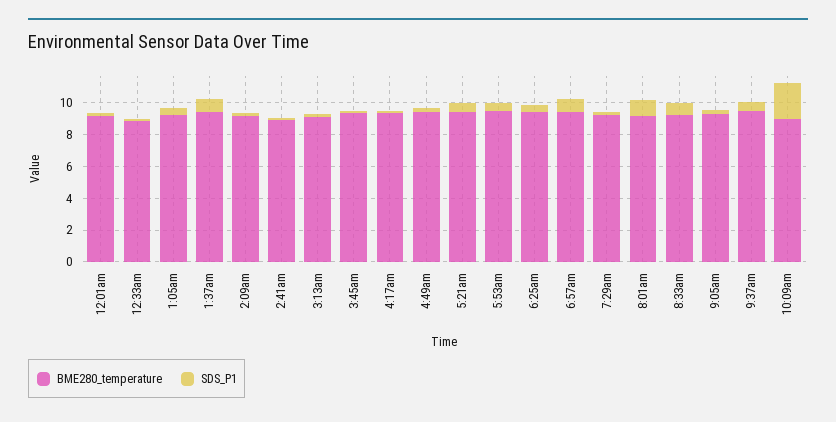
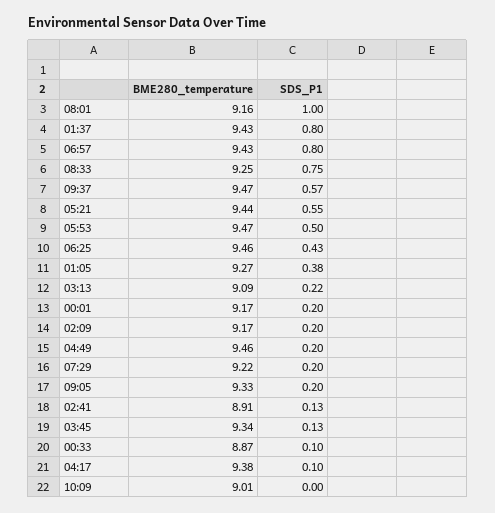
SDS_P1, 10:09am: 2 -> 0

